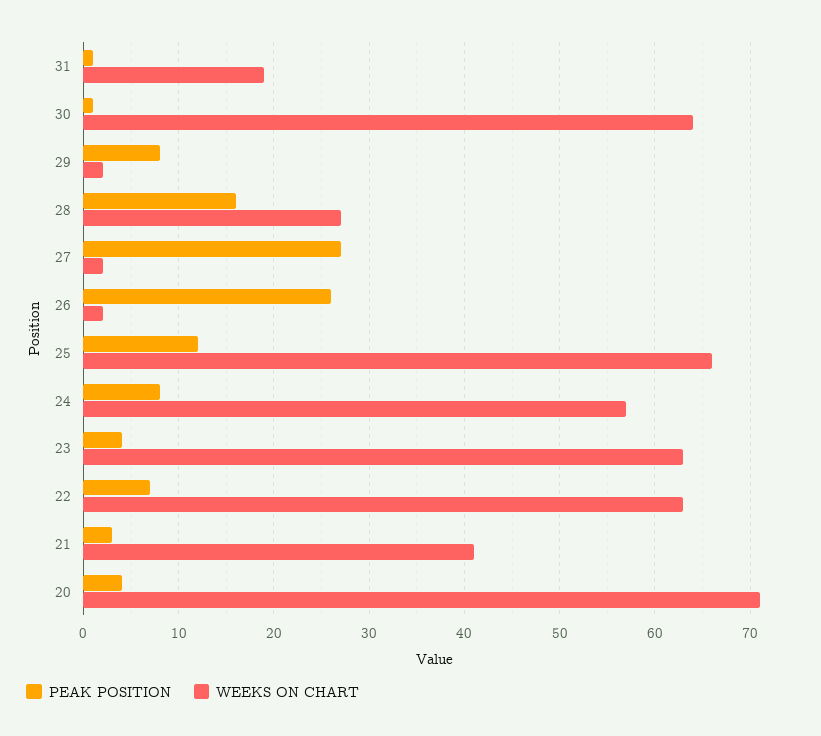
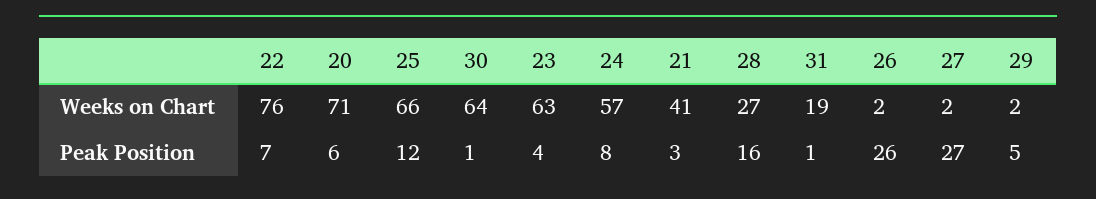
PEAK POSITION, 29: 8 -> 5
WEEKS ON CHART, 22: 63 -> 76
PEAK POSITION, 20: 4 -> 6

